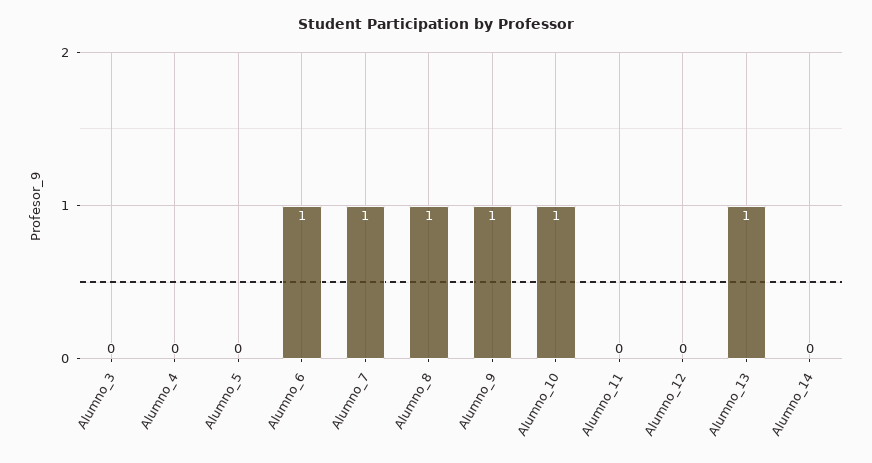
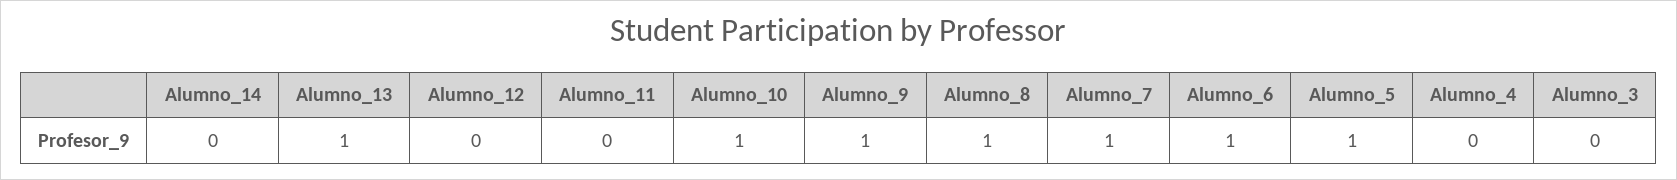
Alumno_5: 0 -> 1

